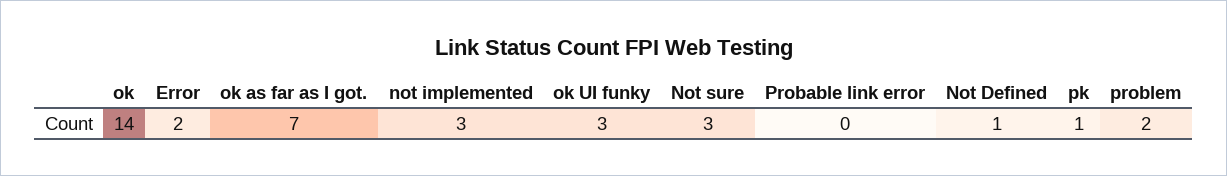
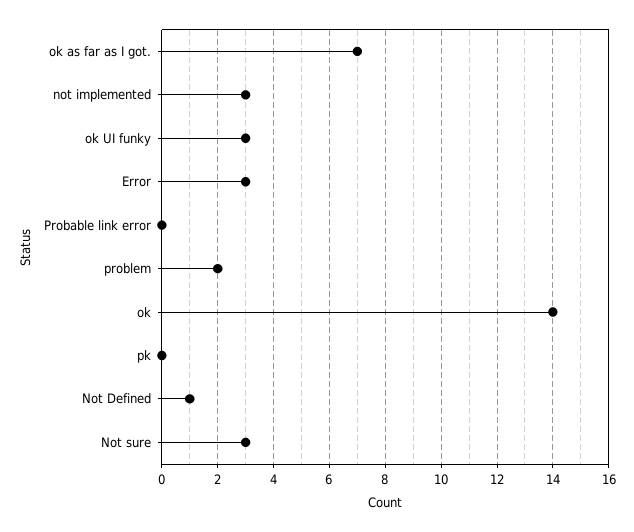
Error: 2 -> 3
pk: 1 -> 0

